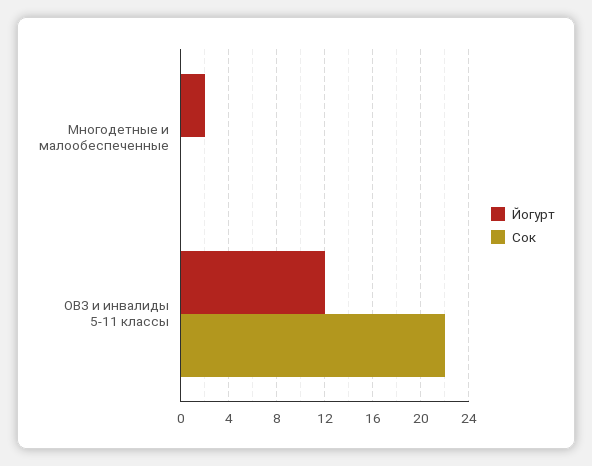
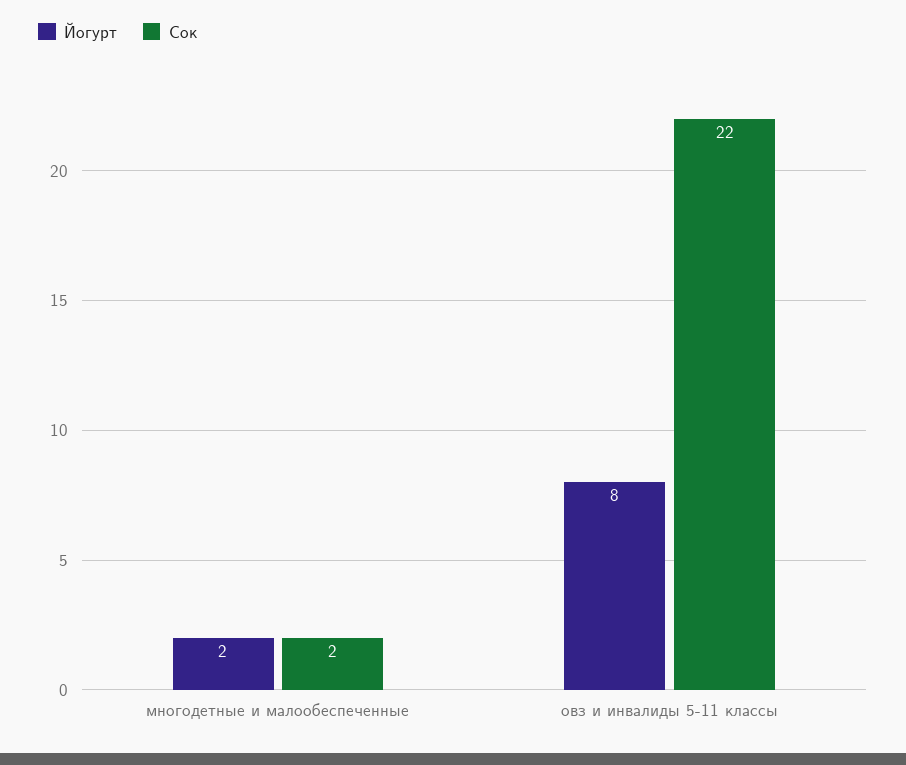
Сок, Многодетные и малообеспеченные: 0 -> 2
Йогурт, ОВЗ и инвалиды 5-11 классы: 12 -> 8

